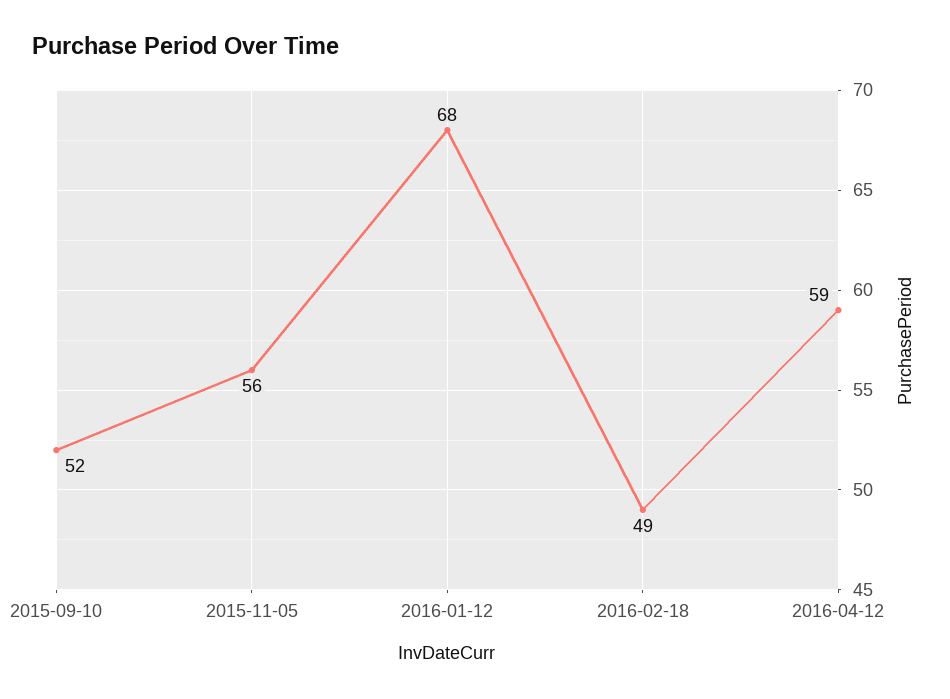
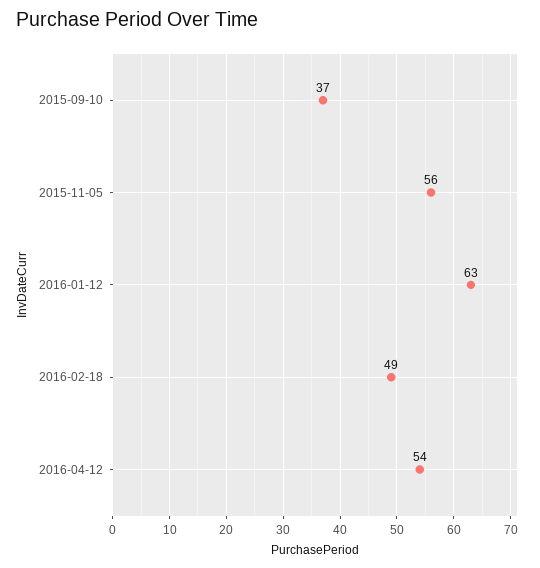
2015-09-10: 52 -> 37
2016-01-12: 68 -> 63
2016-04-12: 59 -> 54

